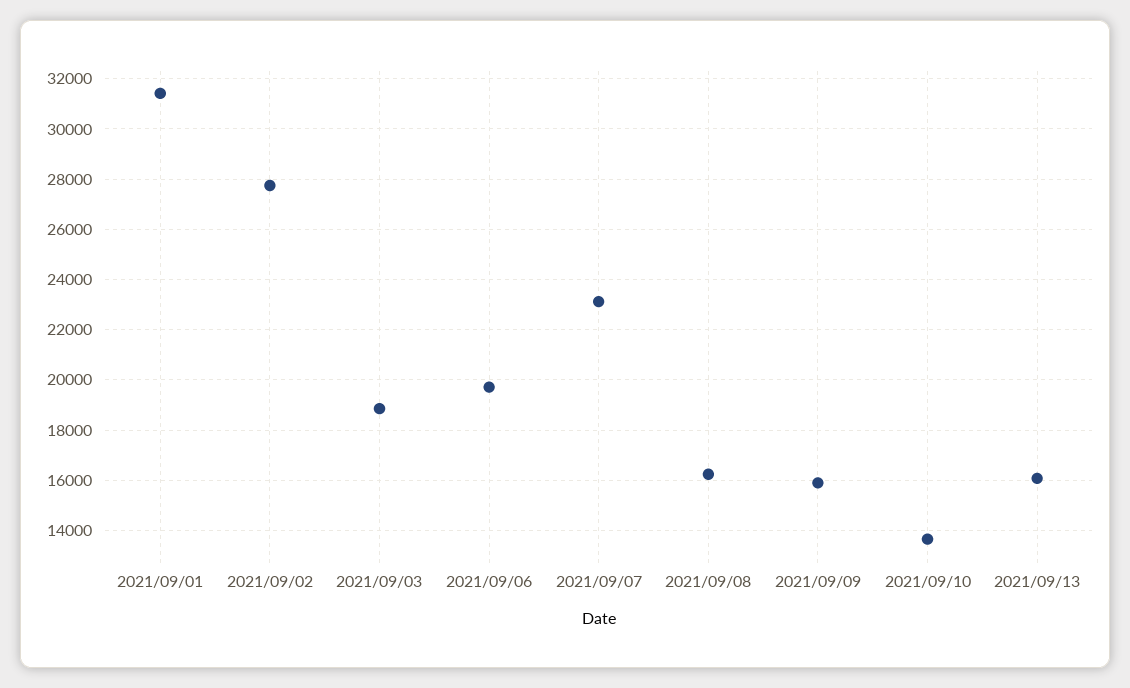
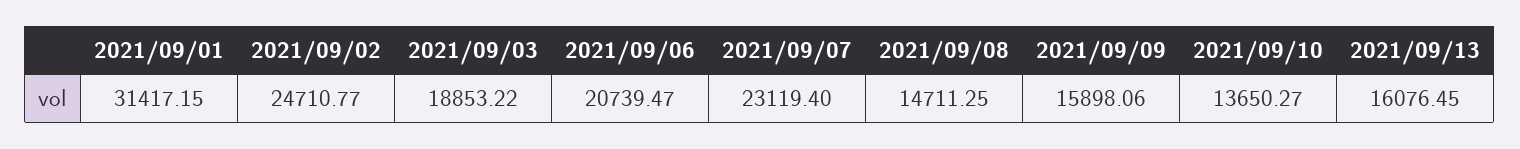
2021/09/02: 27750 -> 24710.77
2021/09/06: 19750 -> 20739.47
2021/09/08: 16250 -> 14711.25

